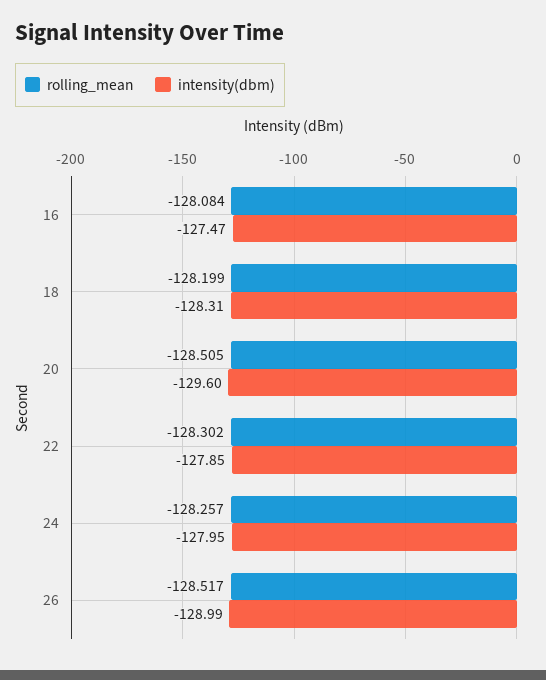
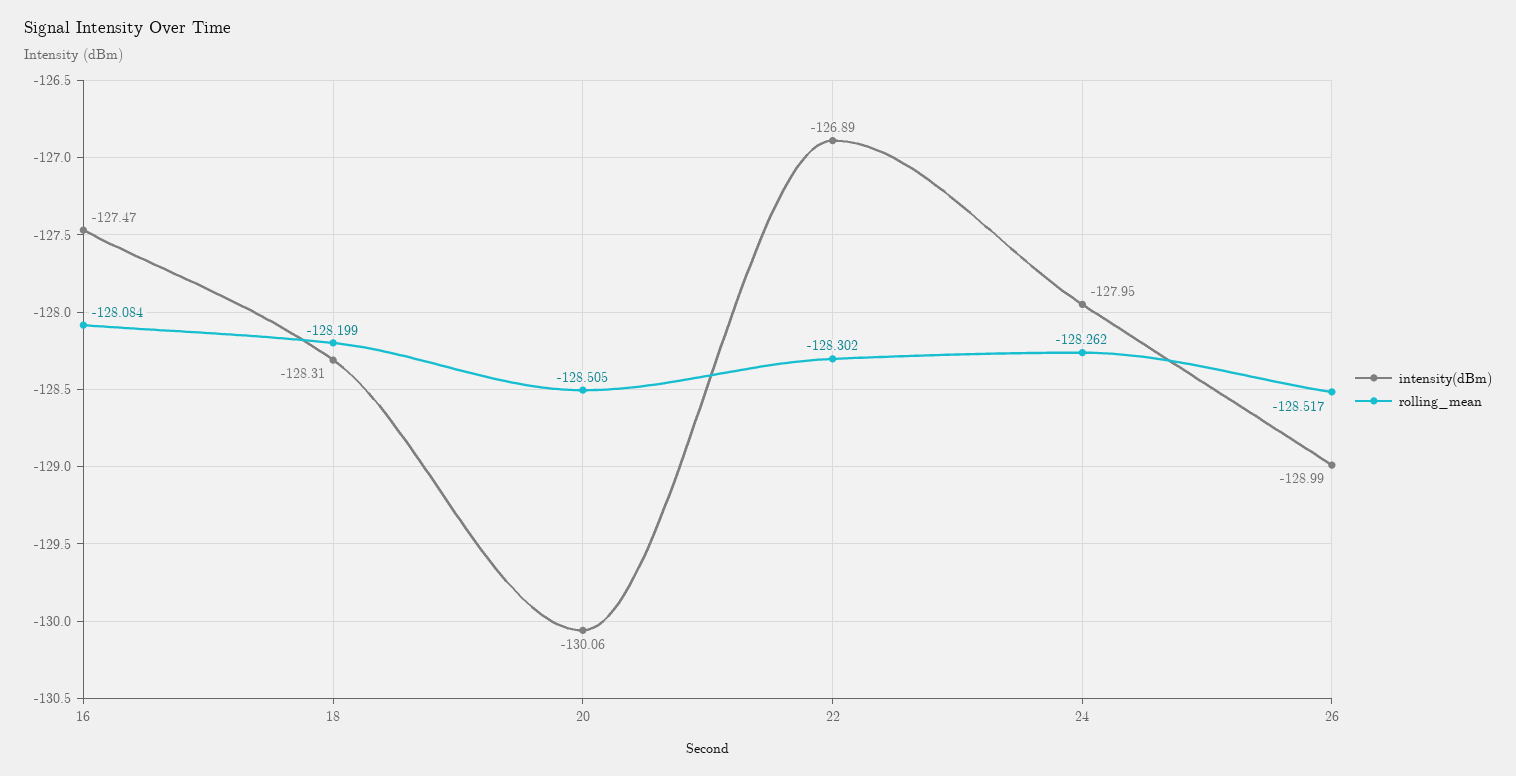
intensity(dbm), 20: -129.6 -> -130.06
intensity(dbm), 22: -127.85 -> -126.89
rolling_mean, 24: -128.257 -> -128.262

